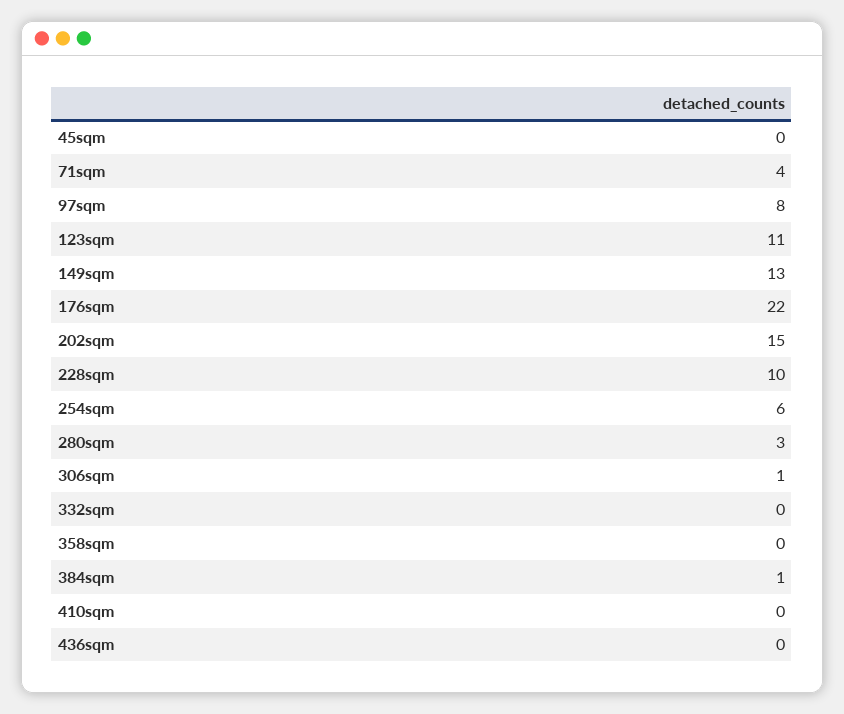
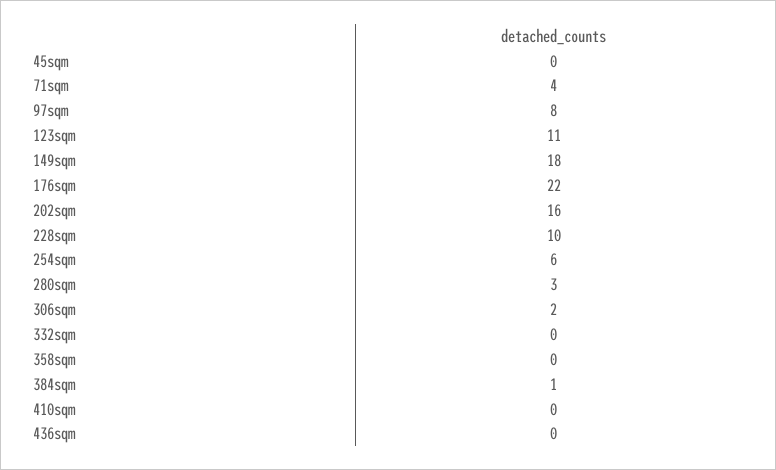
149sqm: 13 -> 18
202sqm: 15 -> 16
306sqm: 1 -> 2

